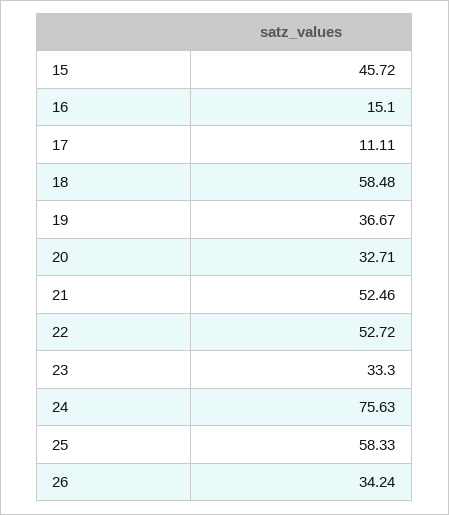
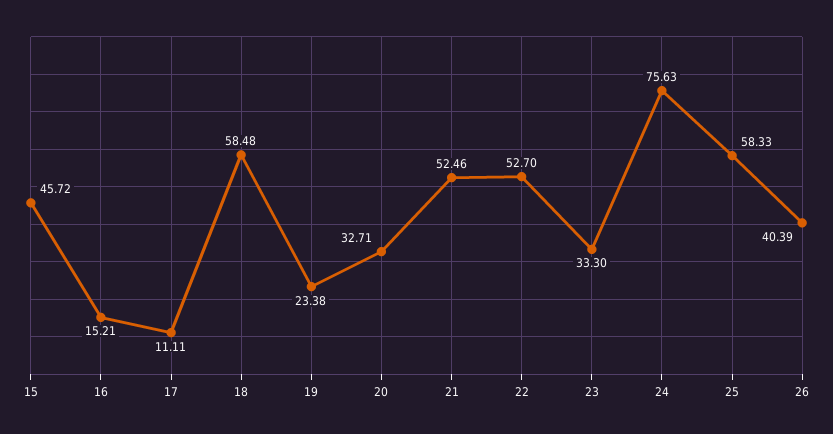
16: 15.1 -> 15.21
19: 36.67 -> 23.38
22: 52.72 -> 52.7
26: 34.24 -> 40.39

